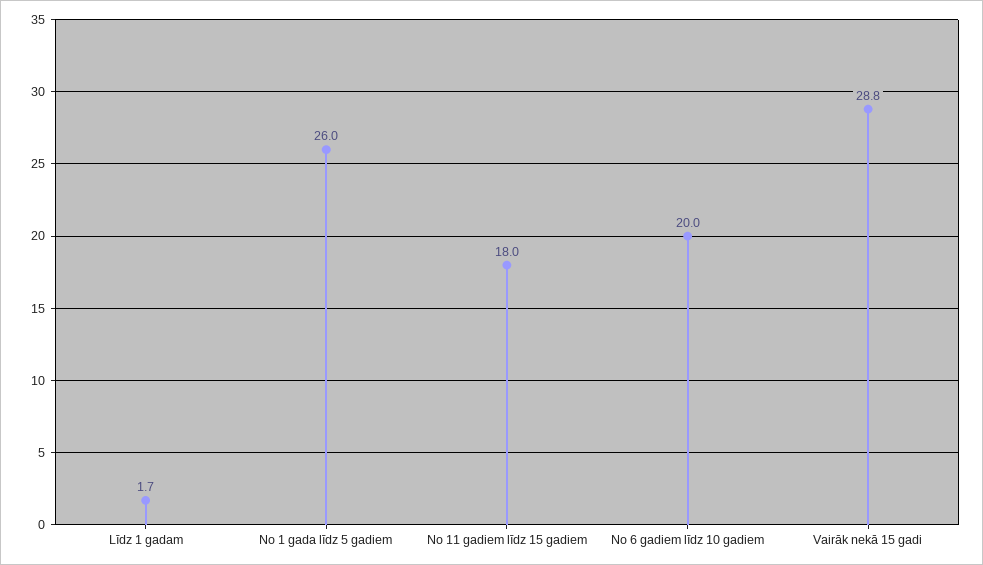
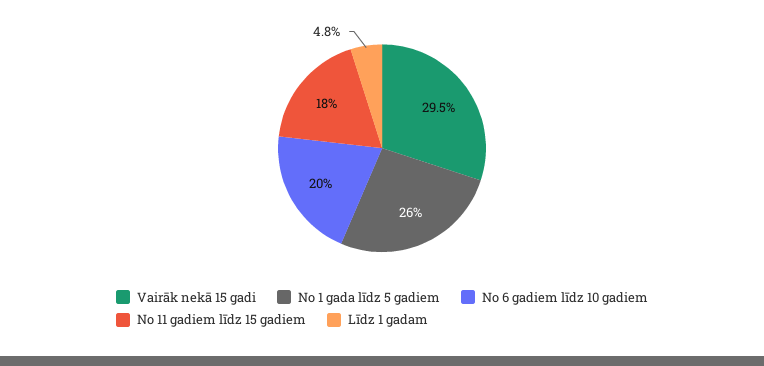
Līdz 1 gadam: 1.7 -> 4.8
Vairāk nekā 15 gadi: 28.8 -> 29.5

